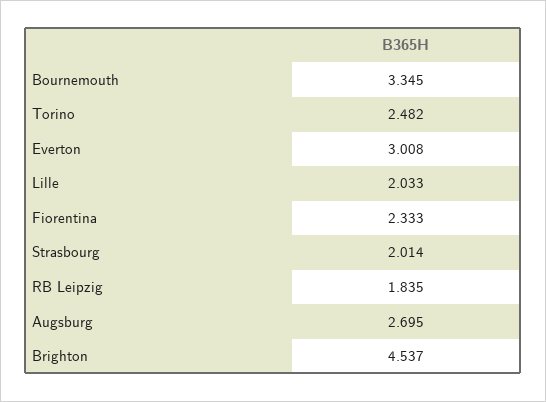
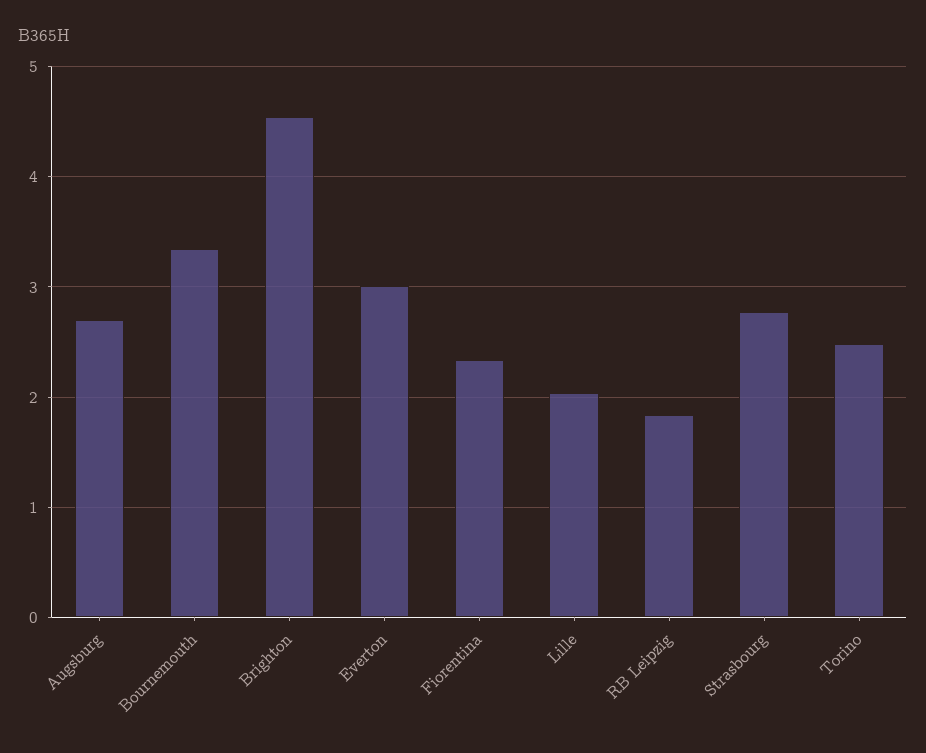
Strasbourg: 2.014 -> 2.8

